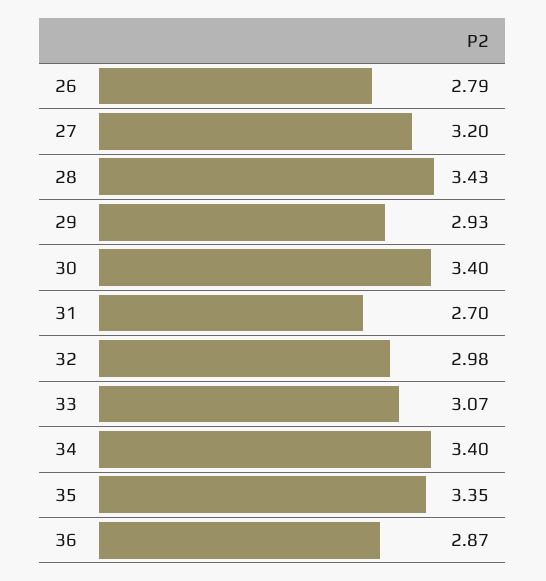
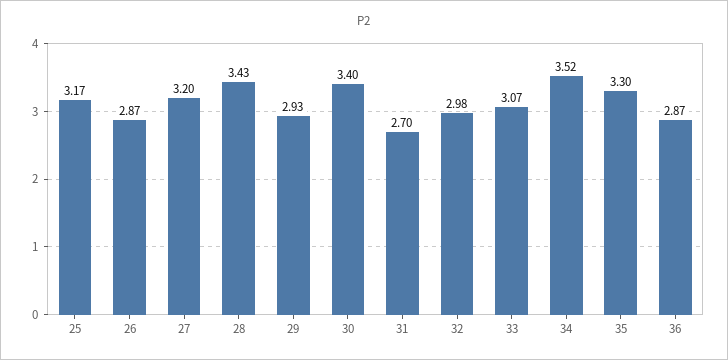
26: 2.79 -> 2.87
34: 3.4 -> 3.52
35: 3.35 -> 3.3
25: none -> 3.17

